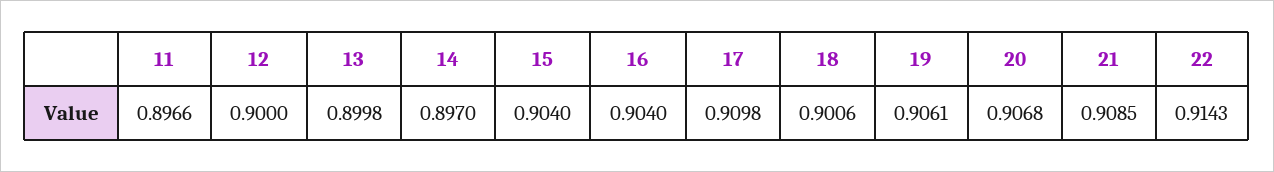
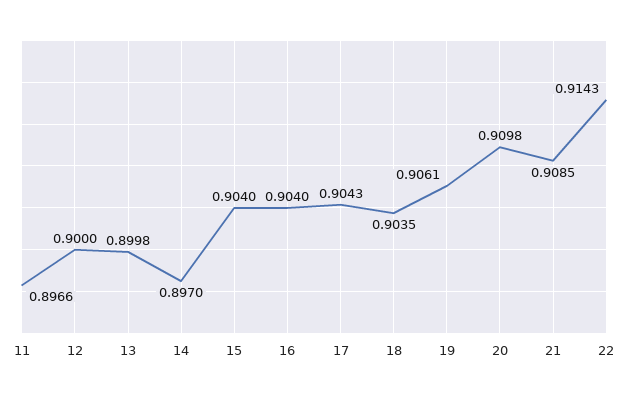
17: 0.9098 -> 0.9043
18: 0.9006 -> 0.9035
20: 0.9068 -> 0.9098

